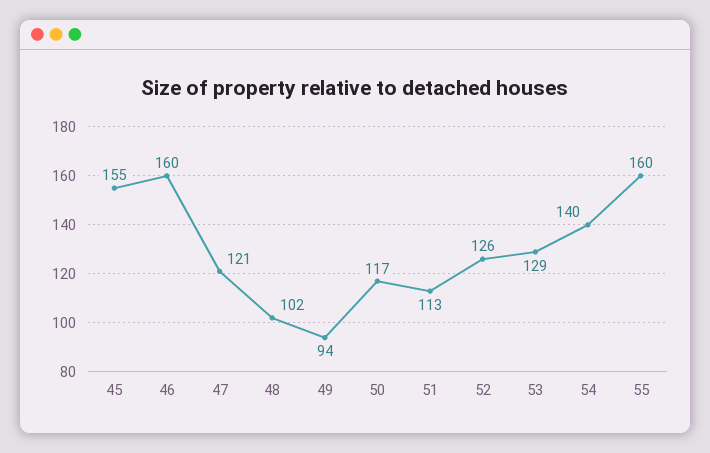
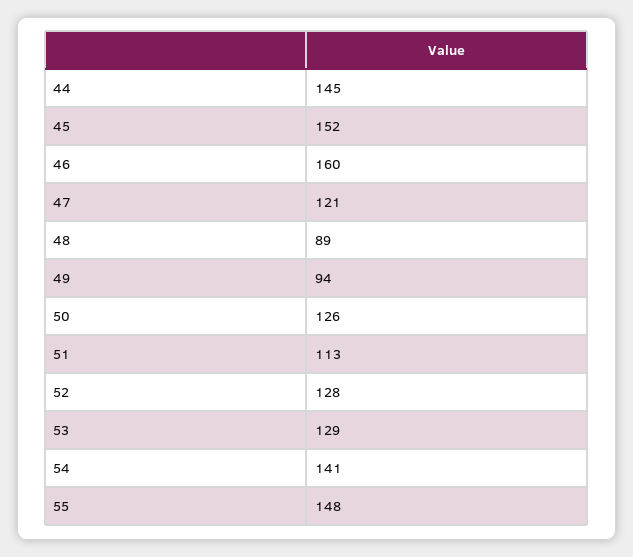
45: 155 -> 152
48: 102 -> 89
50: 117 -> 126
52: 126 -> 128
54: 140 -> 141
55: 160 -> 148
44: none -> 145

